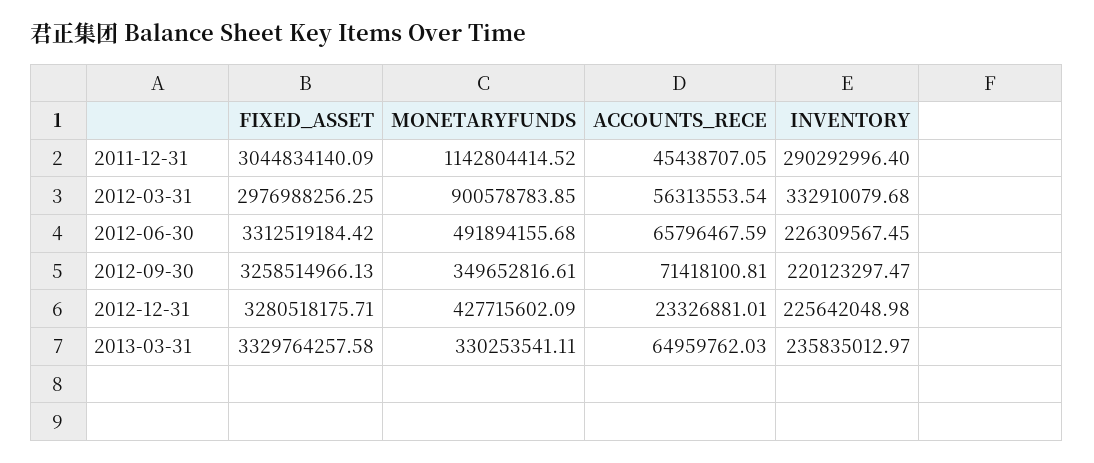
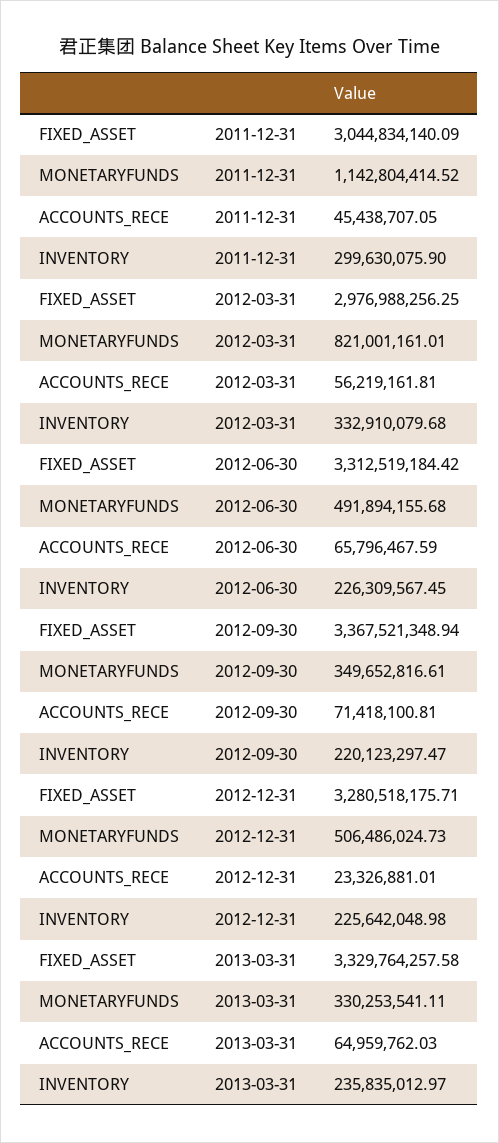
INVENTORY, 2011-12-31: 290292996.4 -> 299630075.9
MONETARYFUNDS, 2012-03-31: 900578783.85 -> 821001161.01
ACCOUNTS_RECE, 2012-03-31: 56313553.54 -> 56219161.81
FIXED_ASSET, 2012-09-30: 3258514966.13 -> 3367521348.94
MONETARYFUNDS, 2012-12-31: 427715602.09 -> 506486024.73

